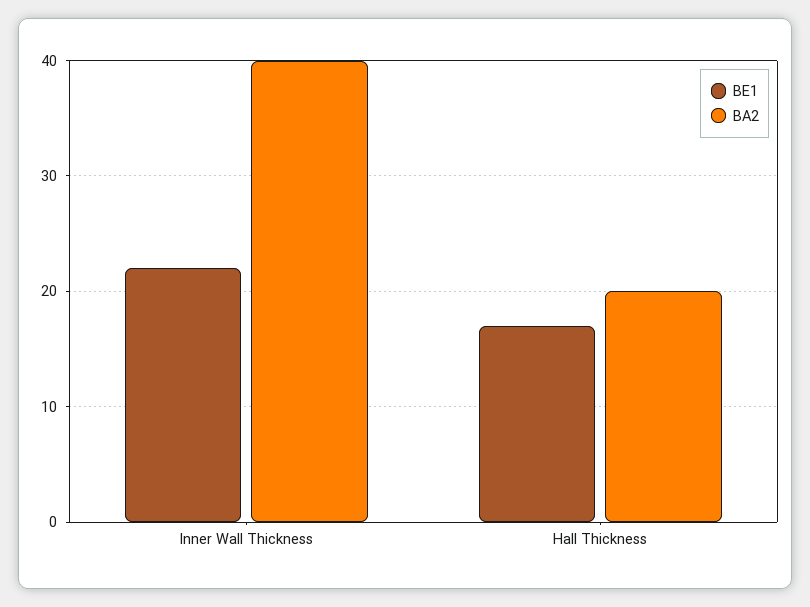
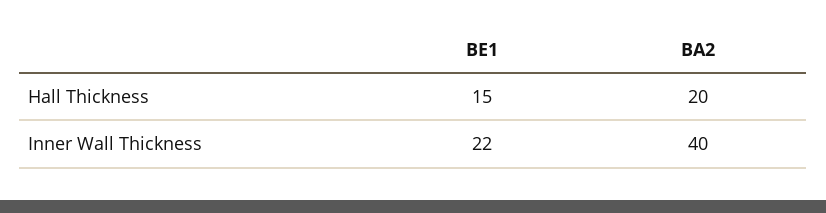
BE1, Hall Thickness: 17 -> 15

